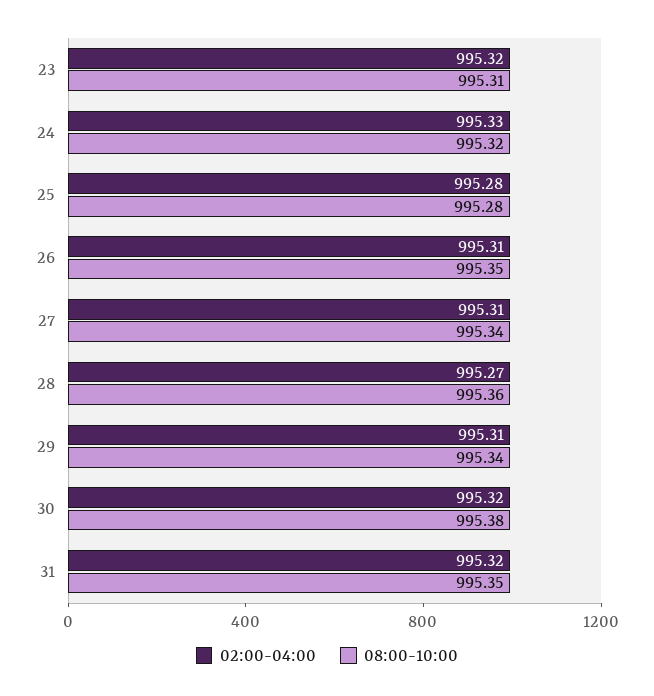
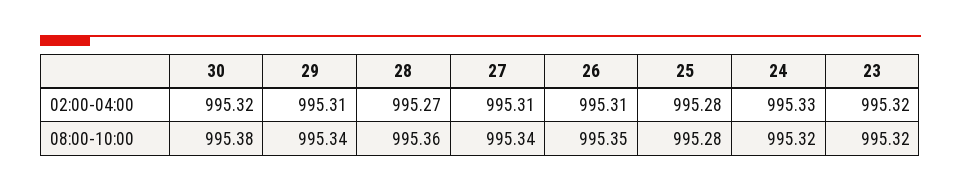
08:00-10:00, 23: 995.31 -> 995.32
02:00-04:00, 31: 995.32 -> none
08:00-10:00, 31: 995.35 -> none

